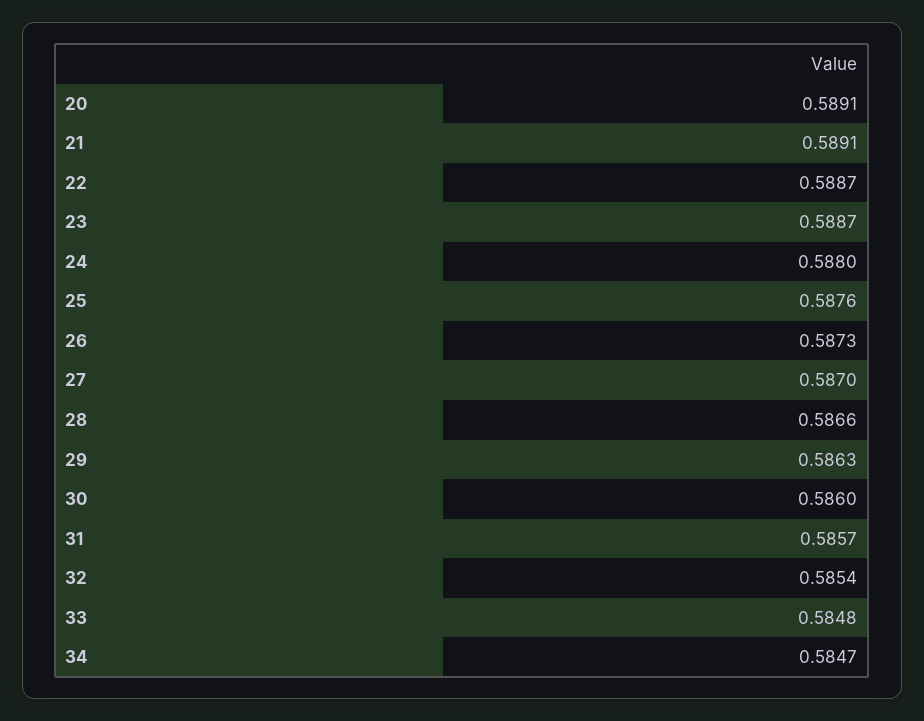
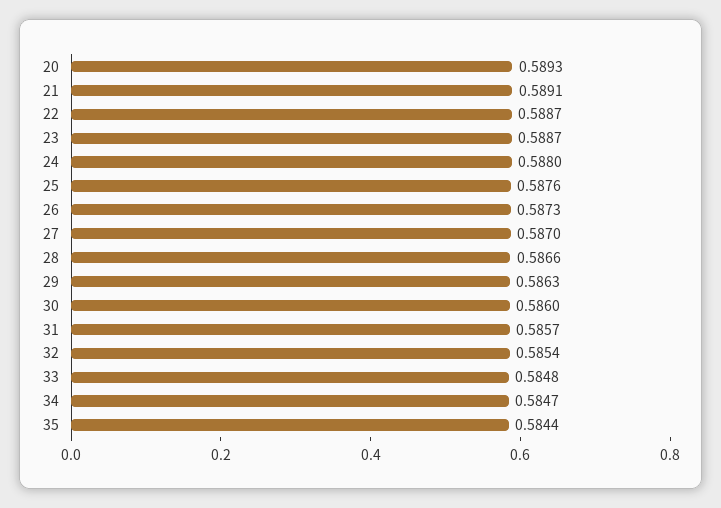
20: 0.5891 -> 0.5893
35: none -> 0.5844

